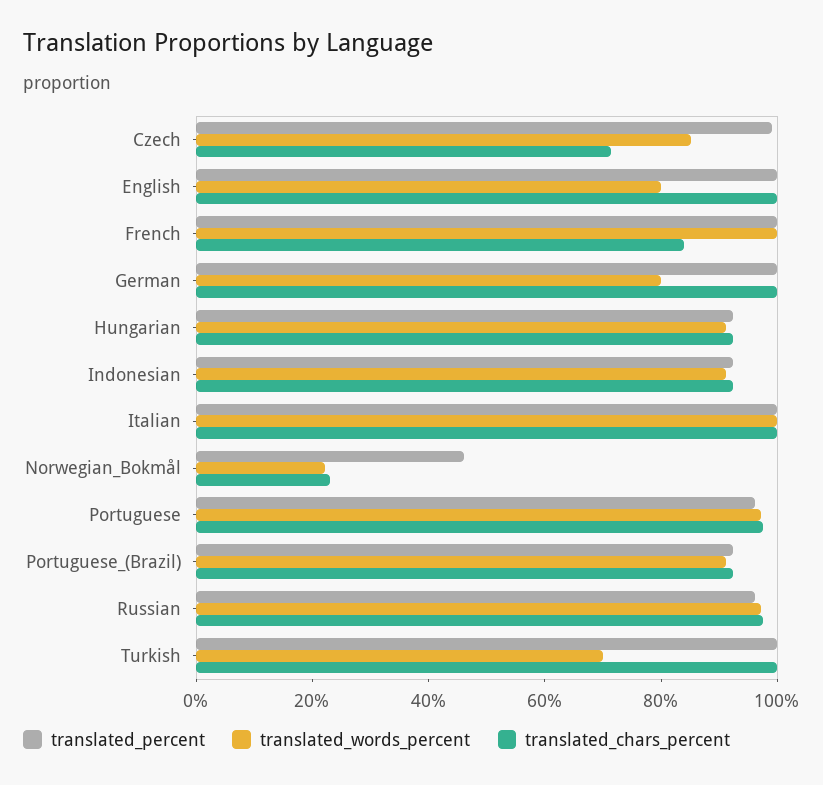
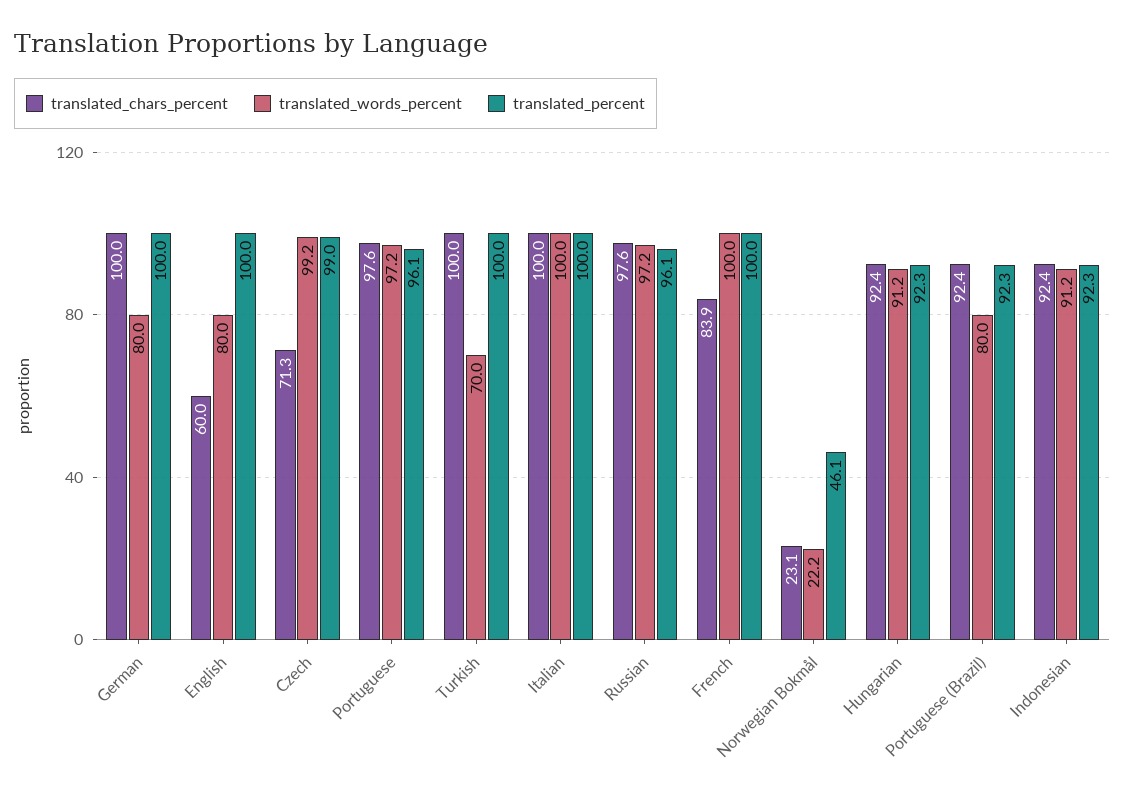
translated_words_percent, Czech: 85 -> 99.2
translated_chars_percent, English: 100 -> 60
translated_words_percent, Portuguese_(Brazil): 90 -> 80

